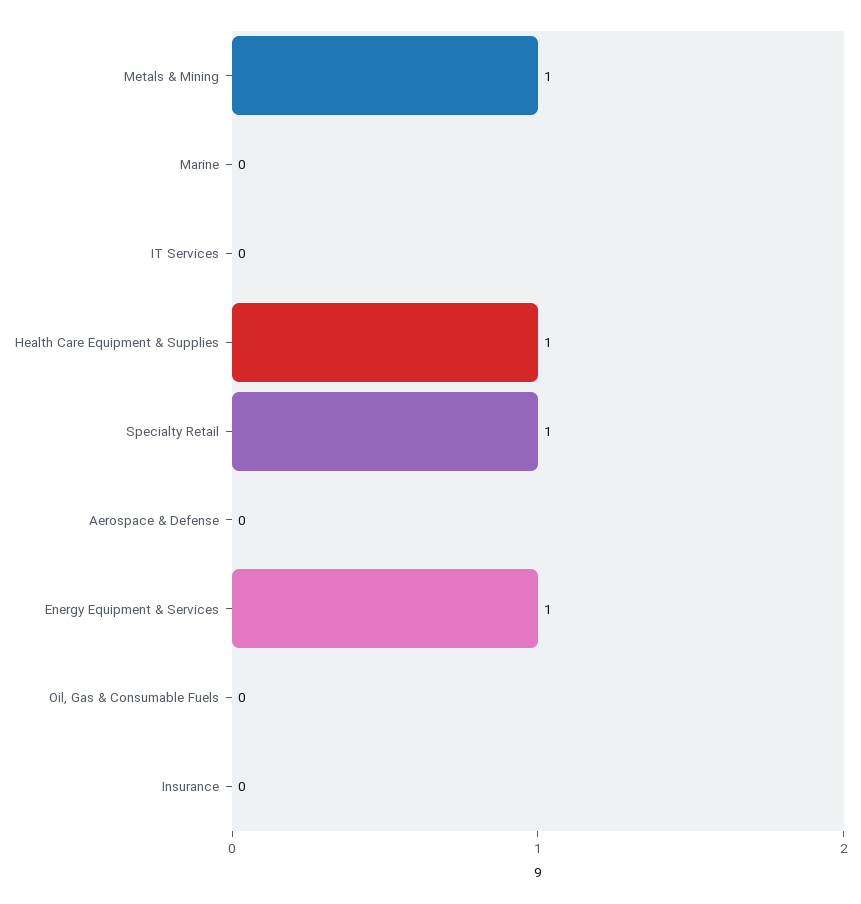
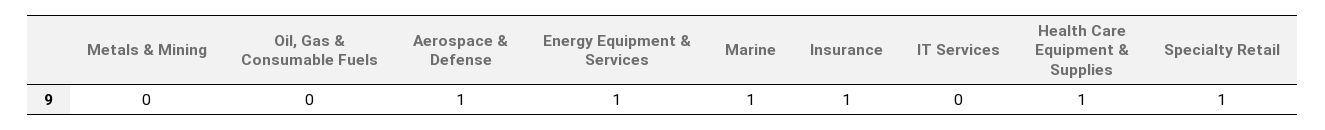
Metals & Mining: 1 -> 0
Marine: 0 -> 1
Aerospace & Defense: 0 -> 1
Insurance: 0 -> 1

